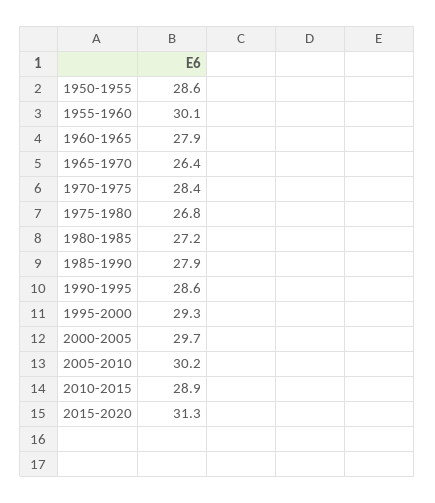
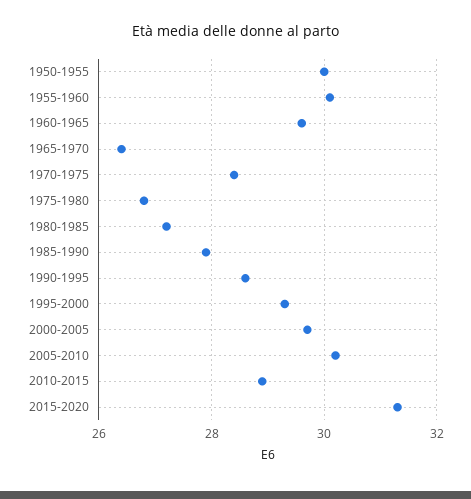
1950-1955: 28.6 -> 30
1960-1965: 27.9 -> 29.5

